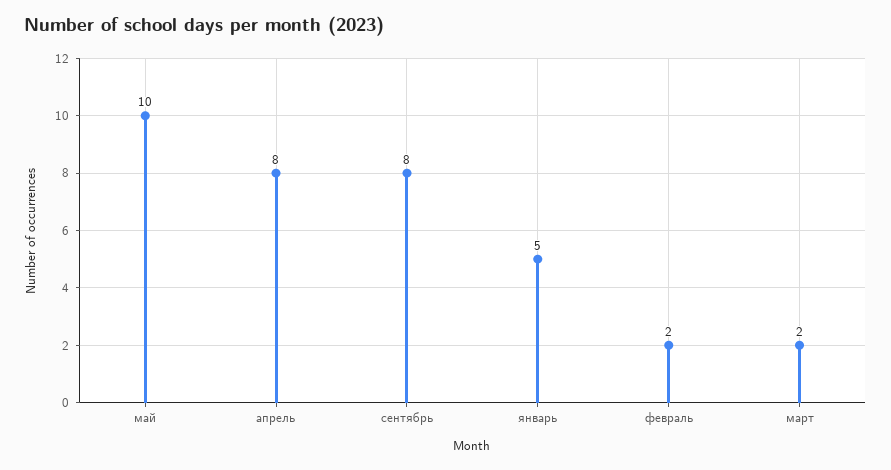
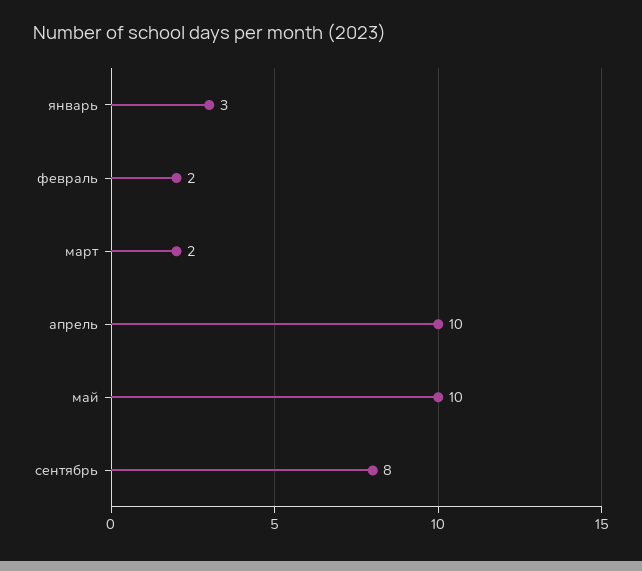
апрель: 8 -> 10
январь: 5 -> 3

